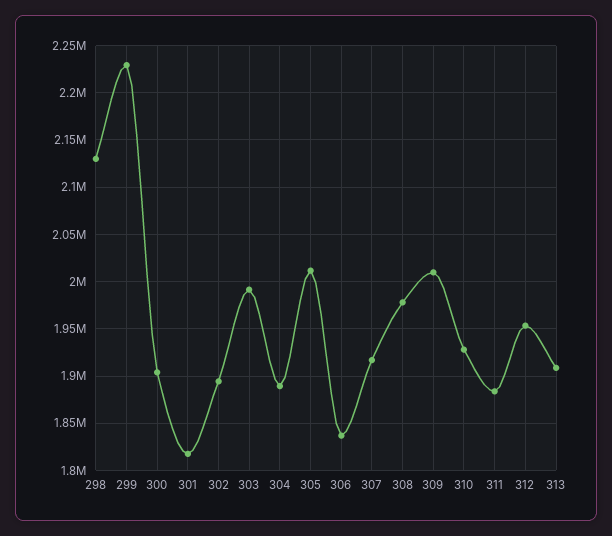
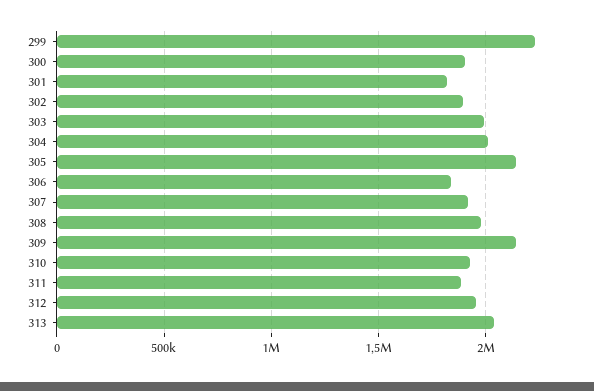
298: 2130000 -> none
304: 1890000 -> 2000000
305: 2010000 -> 2150000
309: 2010000 -> 2150000
313: 1910000 -> 2050000

